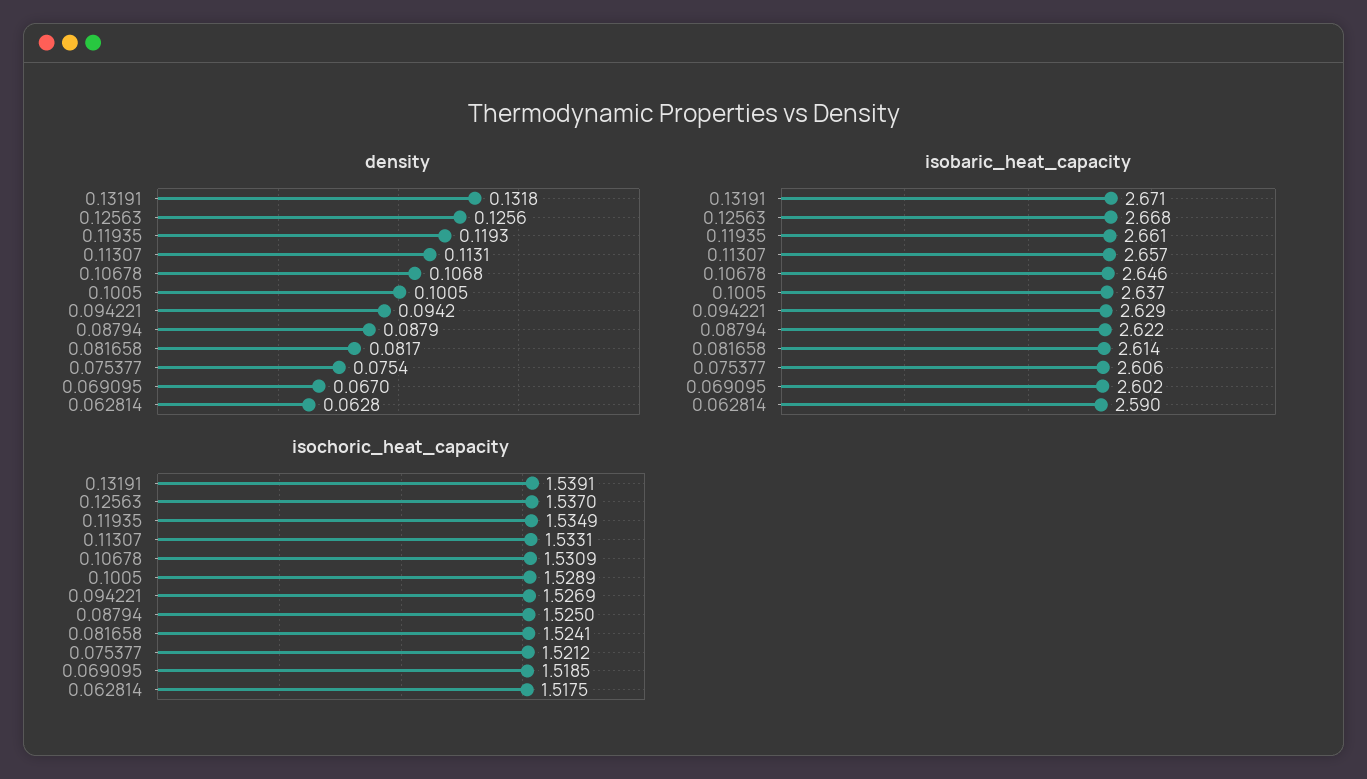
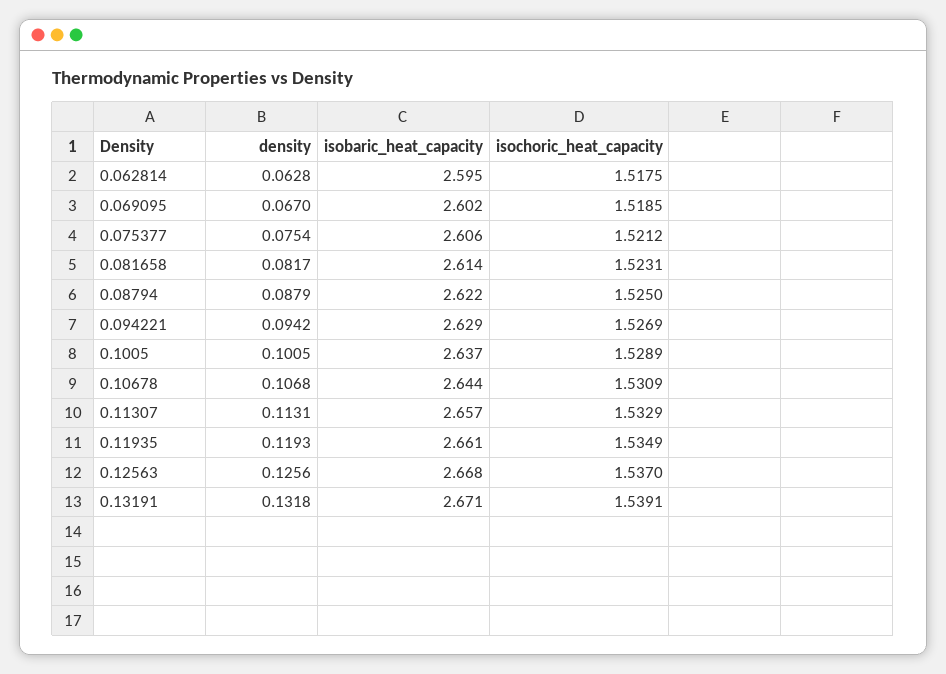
isobaric_heat_capacity, 0.10678: 2.646 -> 2.644
isobaric_heat_capacity, 0.062814: 2.59 -> 2.595
isochoric_heat_capacity, 0.11307: 1.5331 -> 1.5329
isochoric_heat_capacity, 0.081658: 1.5241 -> 1.5231

